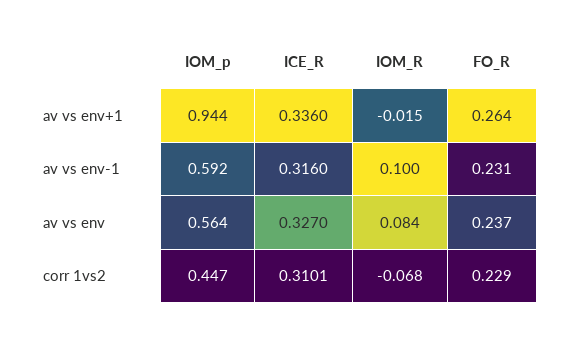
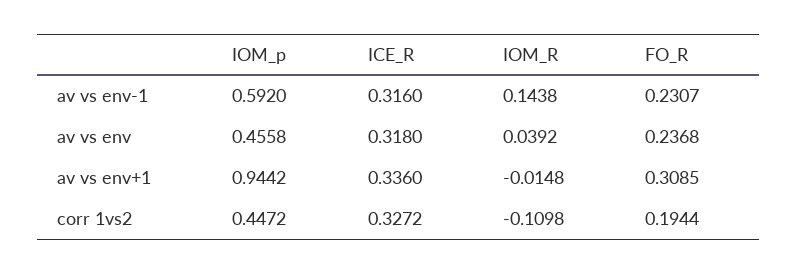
FO_R, av vs env+1: 0.264 -> 0.3085
IOM_R, av vs env-1: 0.1 -> 0.1438
IOM_p, av vs env: 0.564 -> 0.4558
ICE_R, av vs env: 0.327 -> 0.318
IOM_R, av vs env: 0.084 -> 0.0392
ICE_R, corr 1vs2: 0.3101 -> 0.3272
IOM_R, corr 1vs2: -0.068 -> -0.1098
FO_R, corr 1vs2: 0.229 -> 0.1944

